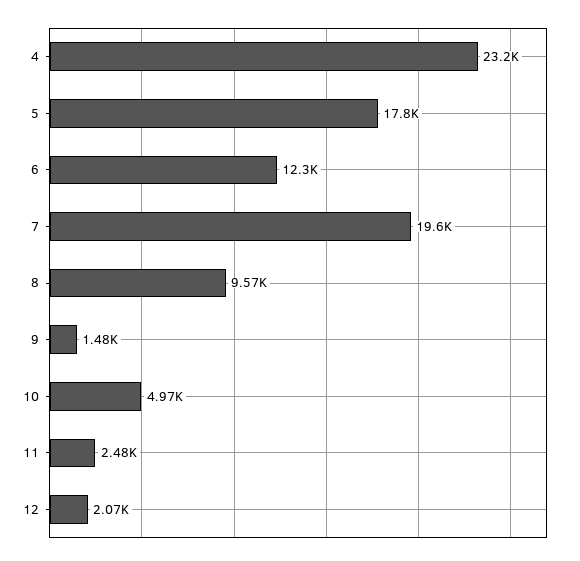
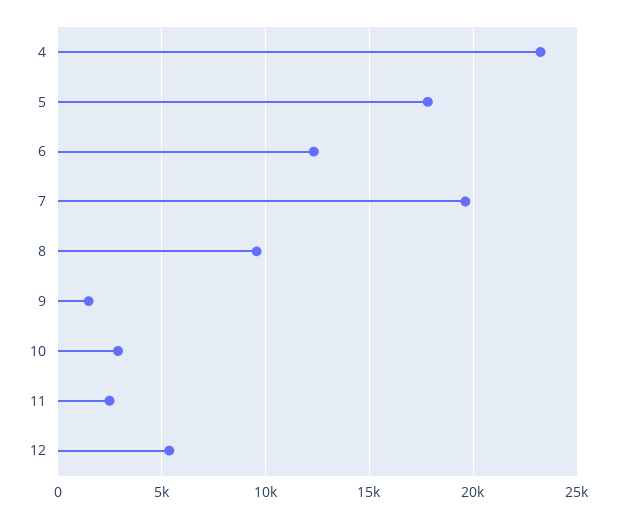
10: 4970 -> 3000
12: 2070 -> 5500

